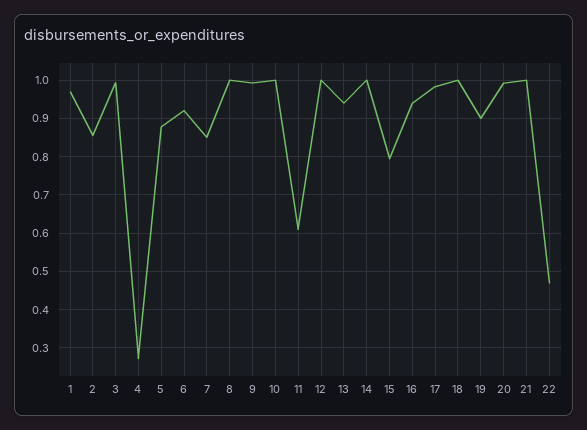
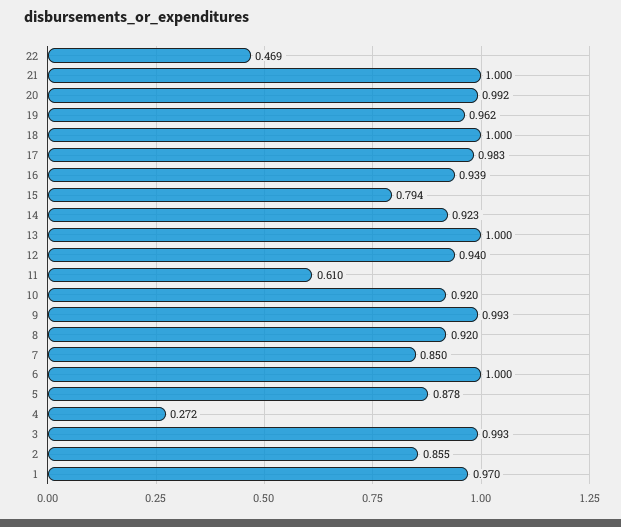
6: 0.92 -> 1
8: 1 -> 0.92
10: 1 -> 0.92
12: 1 -> 0.94
13: 0.94 -> 1
14: 1 -> 0.923
19: 0.9 -> 0.962

